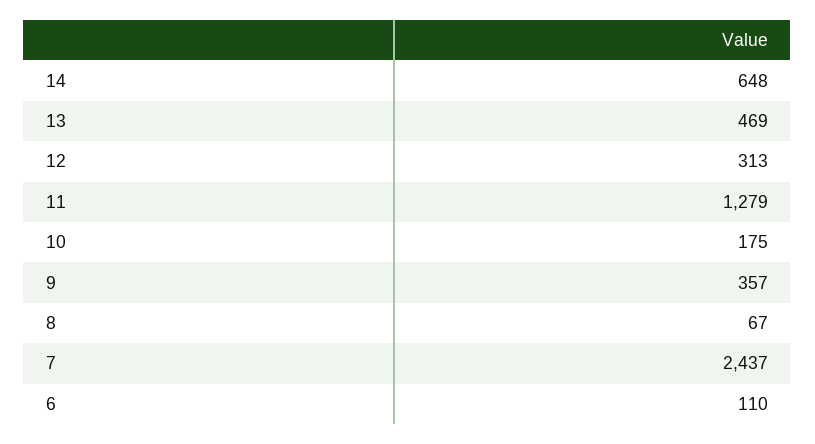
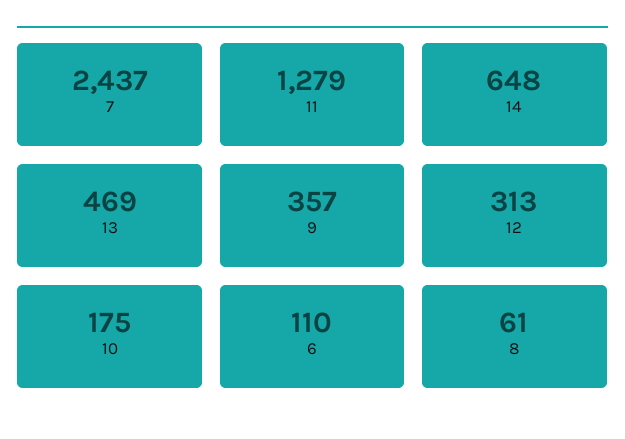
8: 67 -> 61

